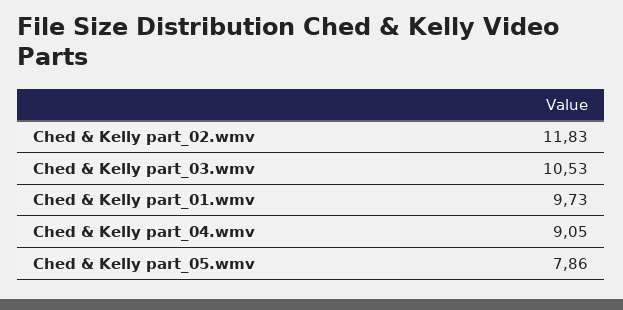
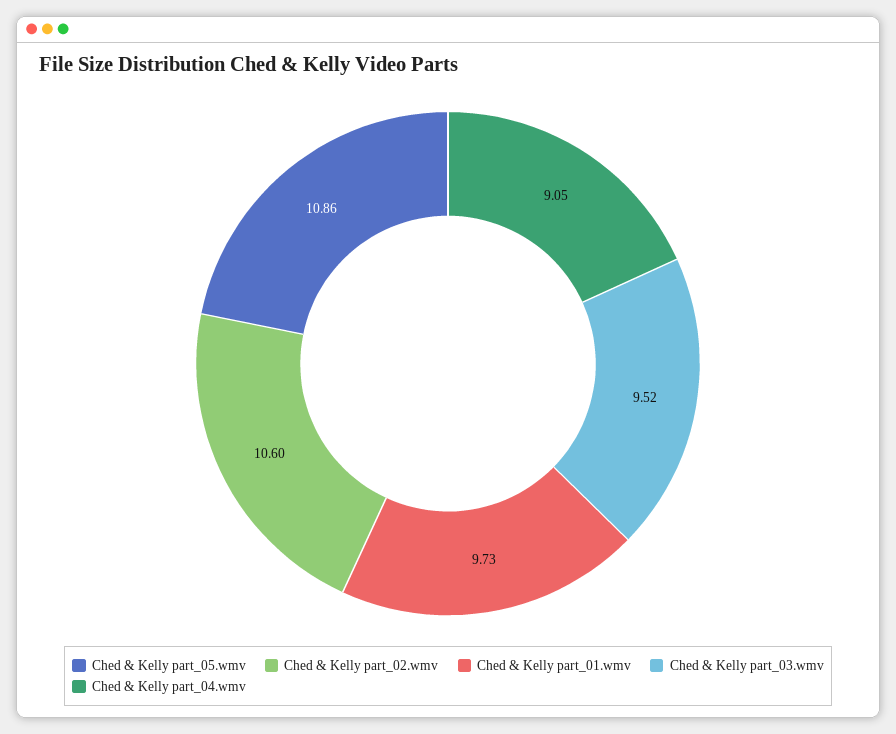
Ched & Kelly part_02.wmv: 11.83 -> 10.6
Ched & Kelly part_03.wmv: 10.53 -> 9.52
Ched & Kelly part_05.wmv: 7.86 -> 10.86

